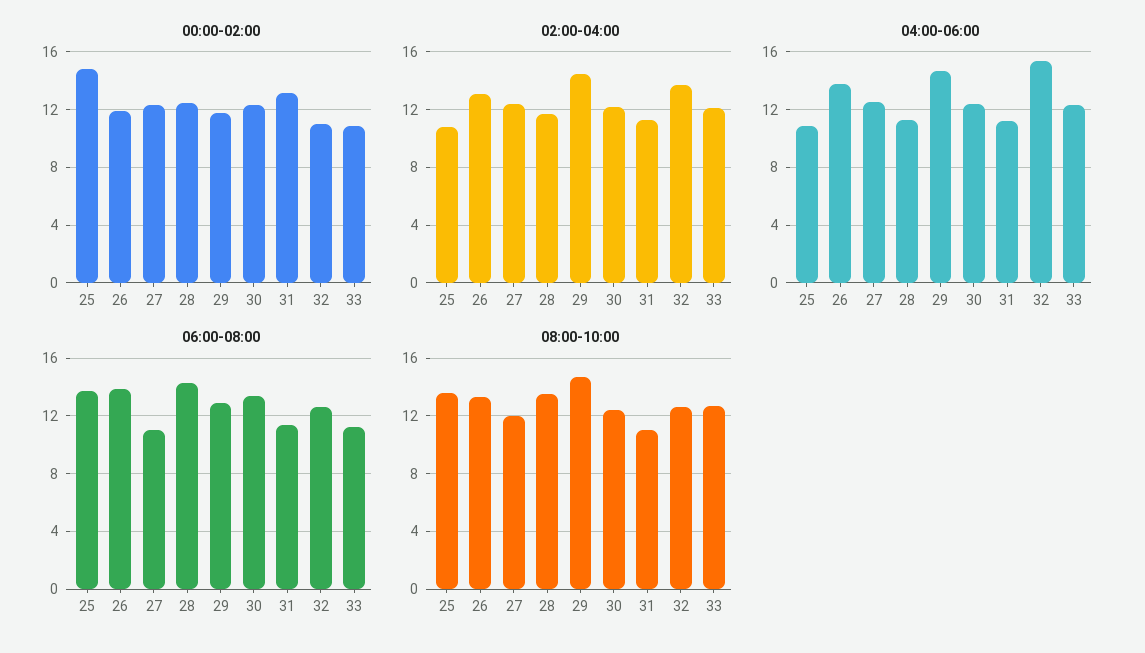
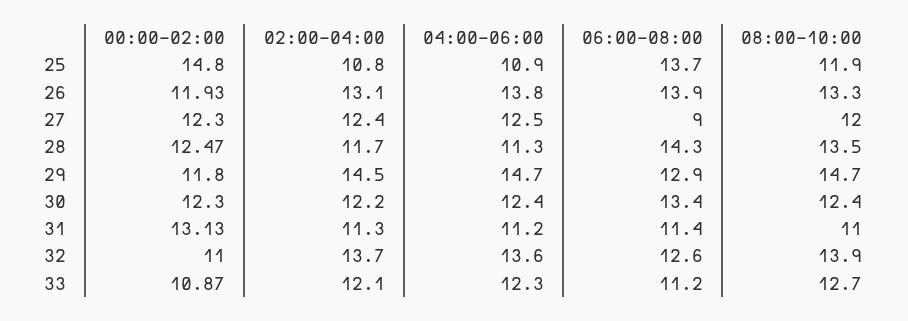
04:00-06:00, 32: 15.5 -> 13.6
06:00-08:00, 27: 11 -> 9
08:00-10:00, 25: 13.5 -> 11.9
08:00-10:00, 32: 12.5 -> 13.9

